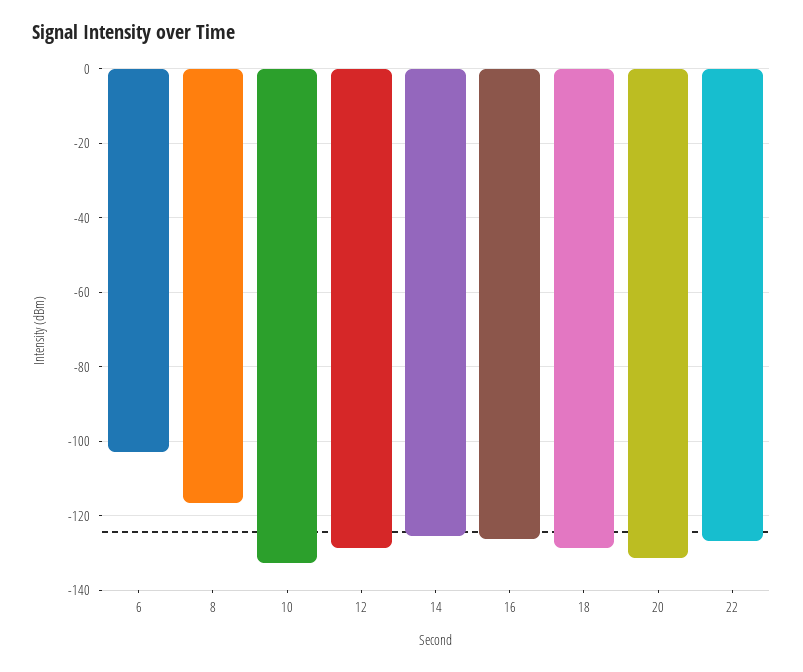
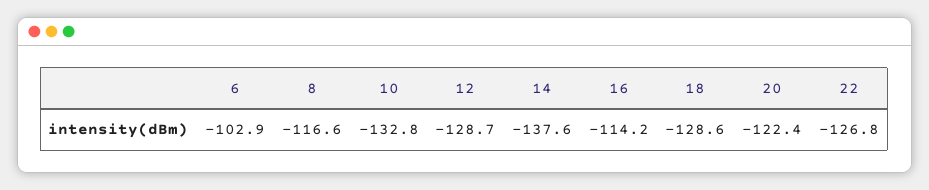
14: -126 -> -137.6
16: -126 -> -114.2
20: -132 -> -122.4

